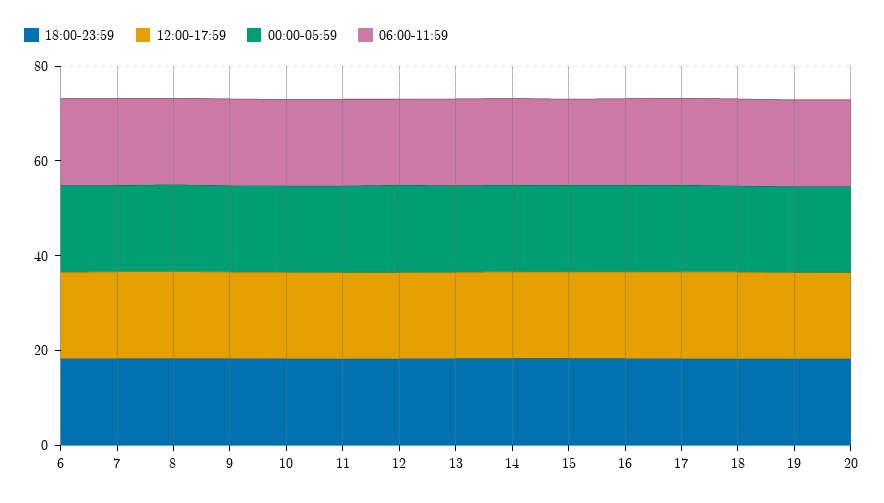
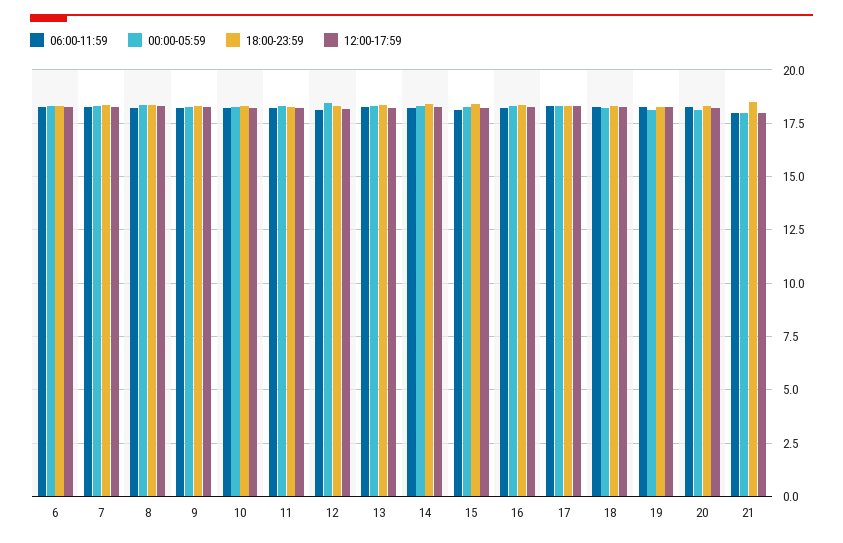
06:00-11:59, 21: none -> 18
00:00-05:59, 21: none -> 18
18:00-23:59, 21: none -> 18.5
12:00-17:59, 21: none -> 18

